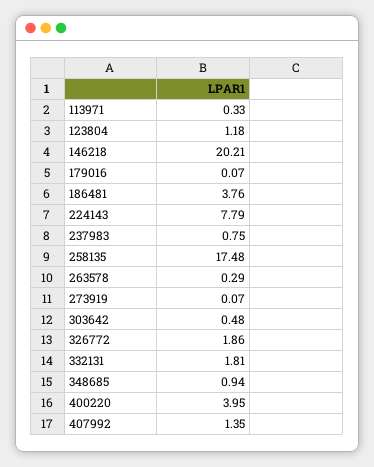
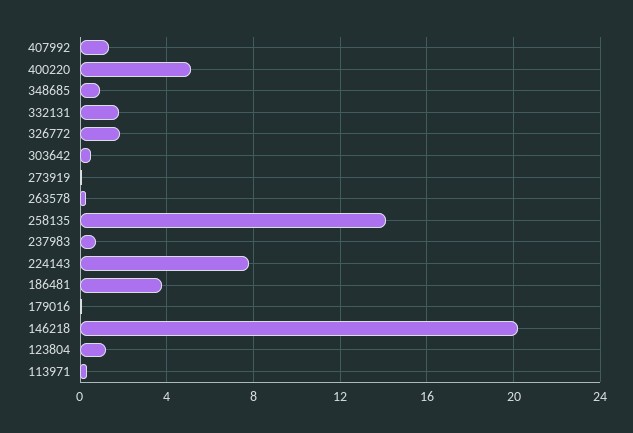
258135: 17.48 -> 14
400220: 3.95 -> 5

